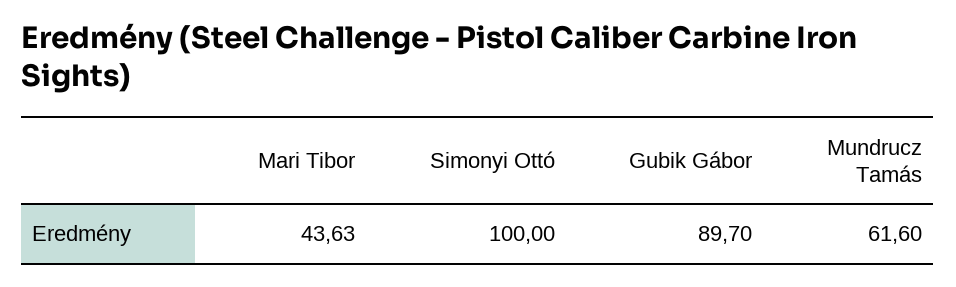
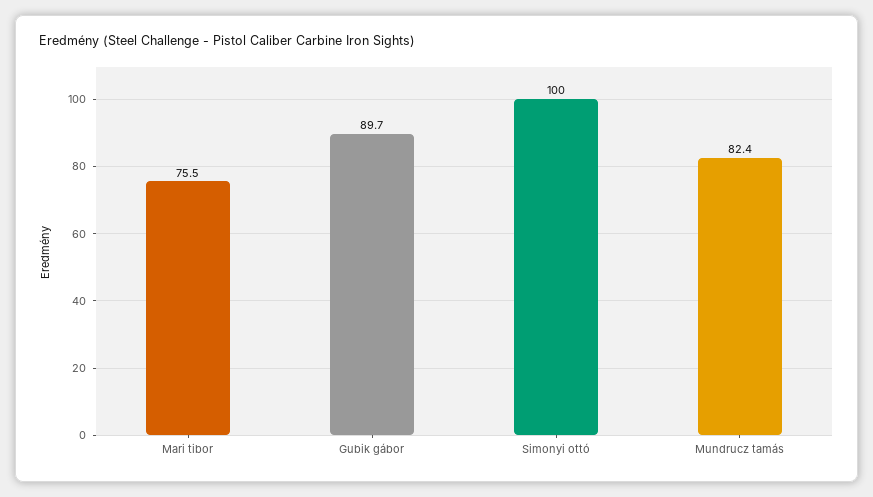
Mari Tibor: 43.63 -> 75.5
Mundrucz Tamás: 61.6 -> 82.4

